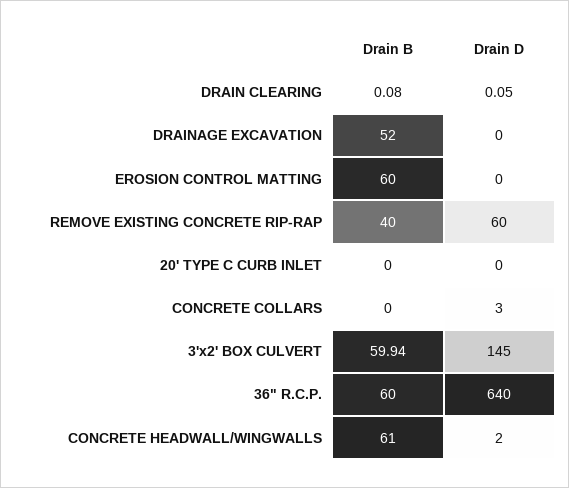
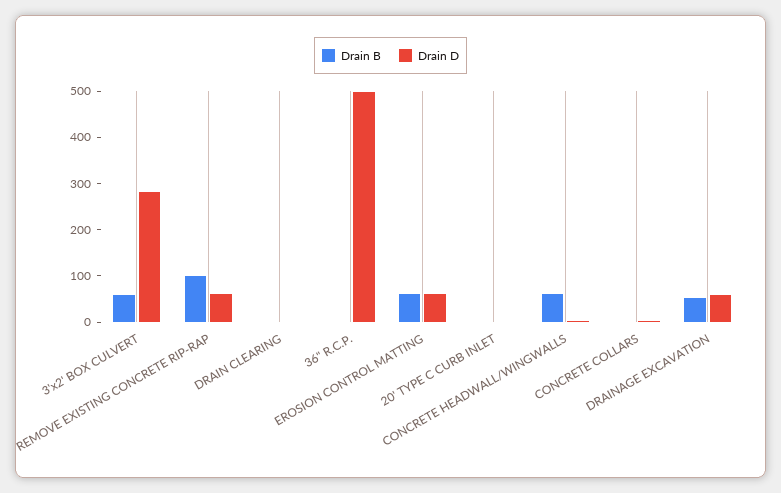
Drain D, DRAINAGE EXCAVATION: 0 -> 60
Drain D, EROSION CONTROL MATTING: 0 -> 60
Drain B, REMOVE EXISTING CONCRETE RIP-RAP: 40 -> 100
Drain D, 3'x2' BOX CULVERT: 145 -> 280
Drain B, 36" R.C.P.: 60 -> 0
Drain D, 36" R.C.P.: 640 -> 500

